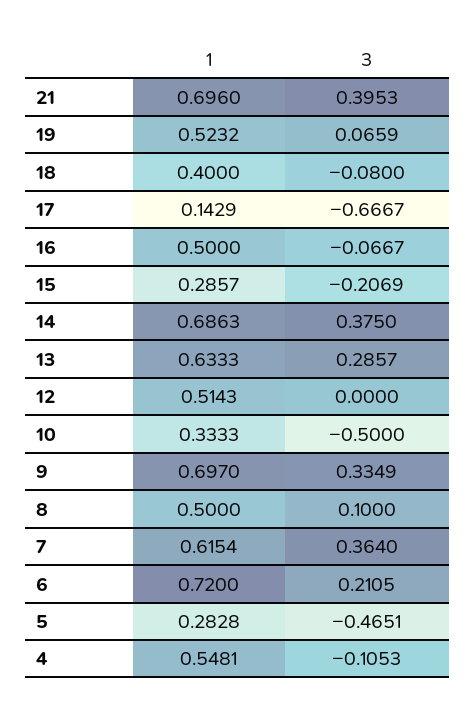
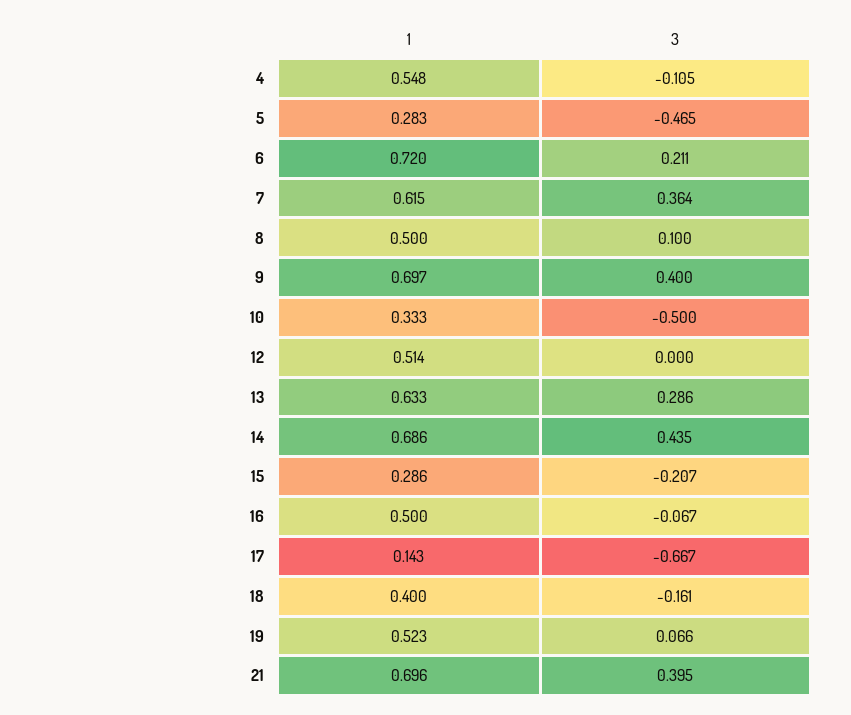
3, 18: -0.08 -> -0.161
3, 14: 0.375 -> 0.435
3, 9: 0.3349 -> 0.4

